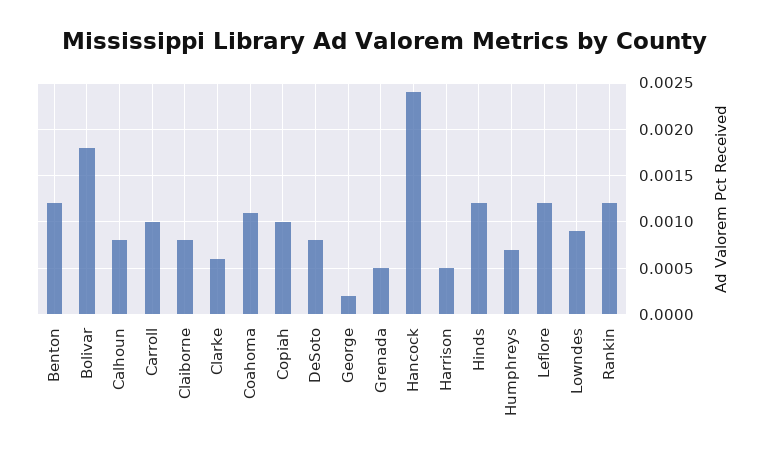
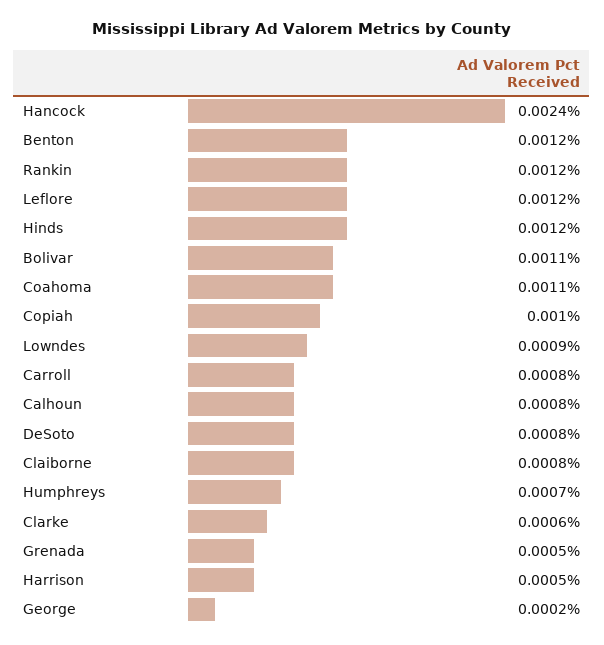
Bolivar: 0.0018 -> 0.0011
Carroll: 0.001 -> 0.0008

